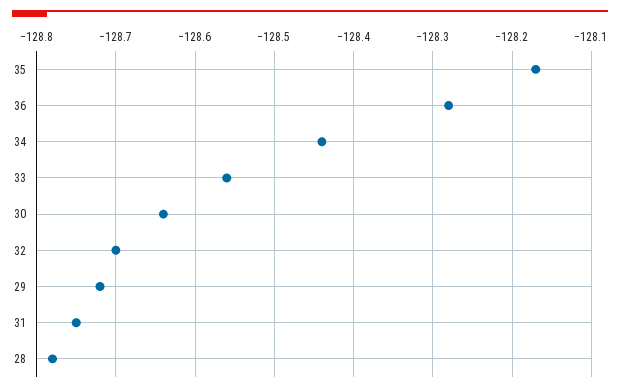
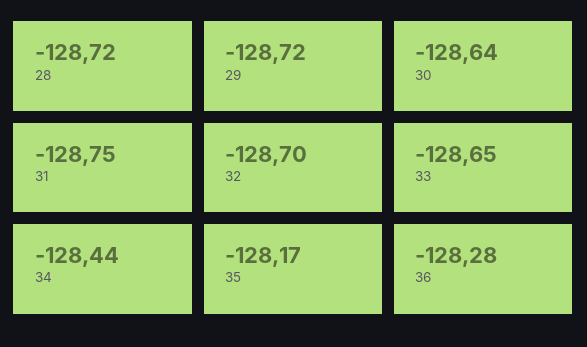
33: -128.56 -> -128.65
28: -128.78 -> -128.72

